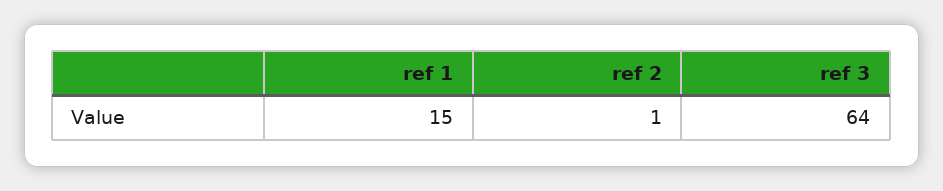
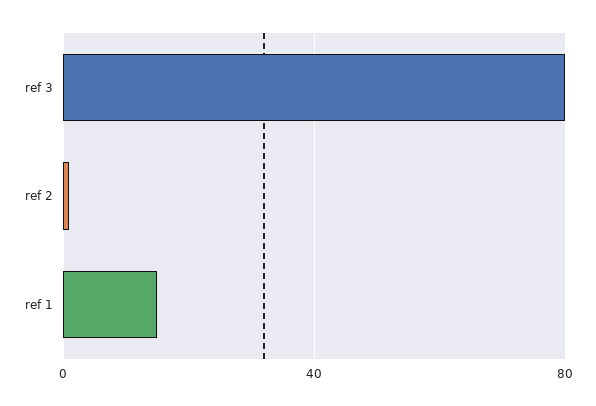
ref 3: 64 -> 80

